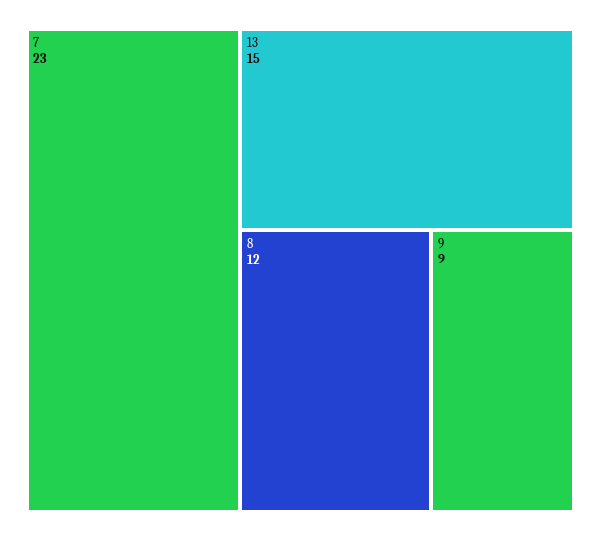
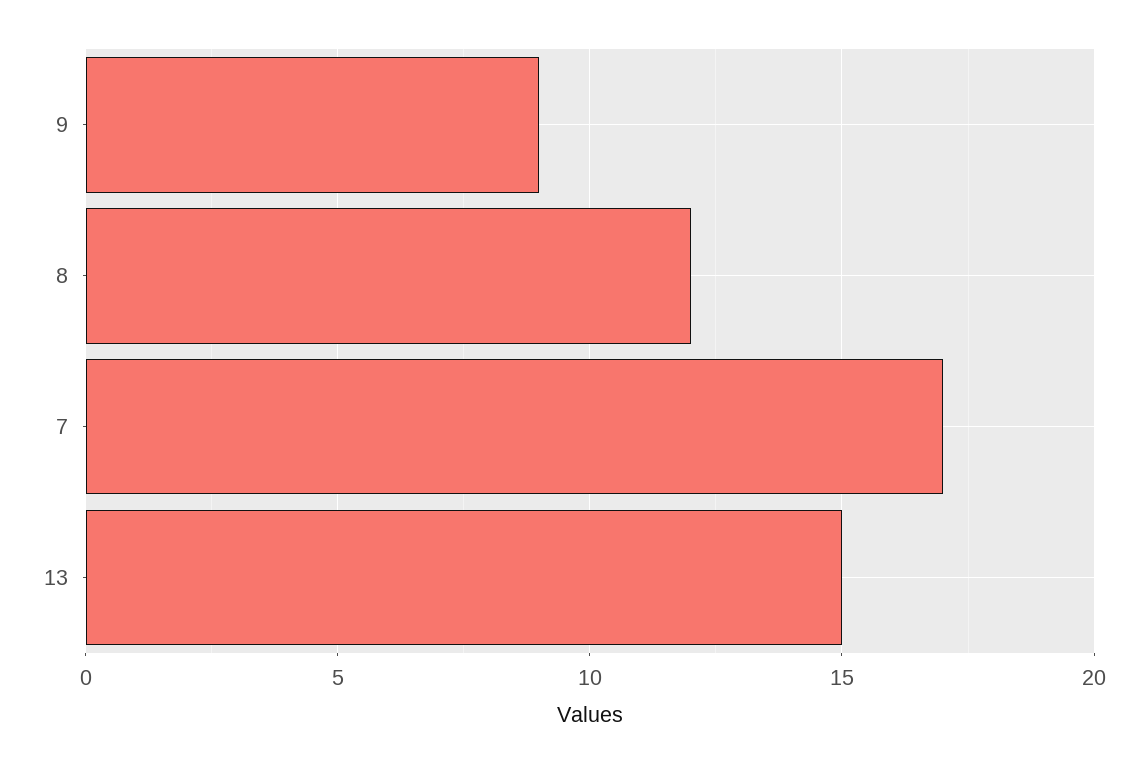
7: 23 -> 17

